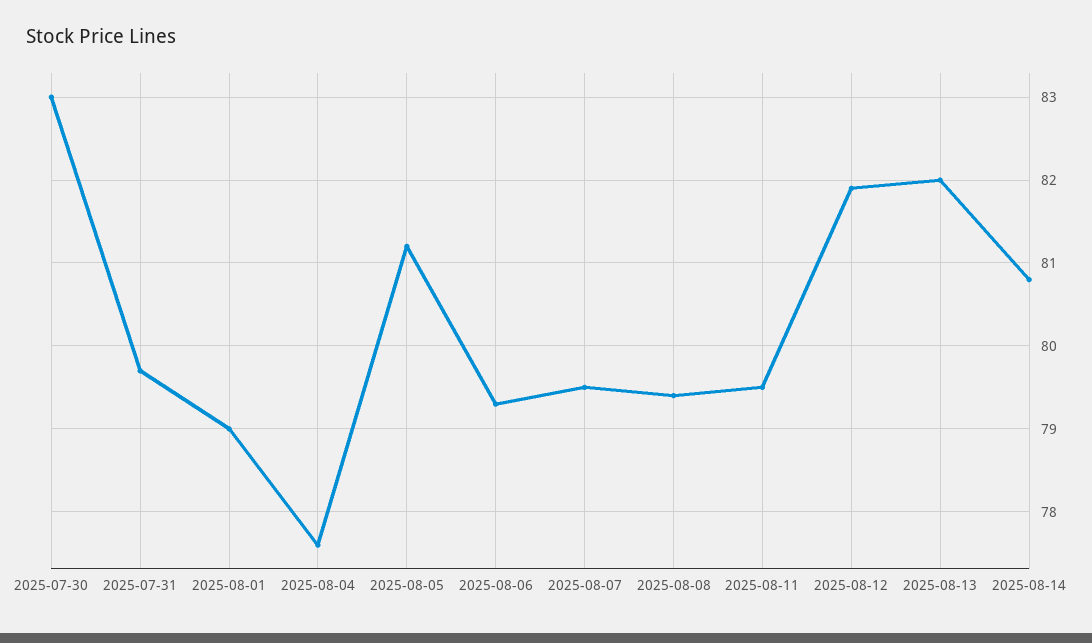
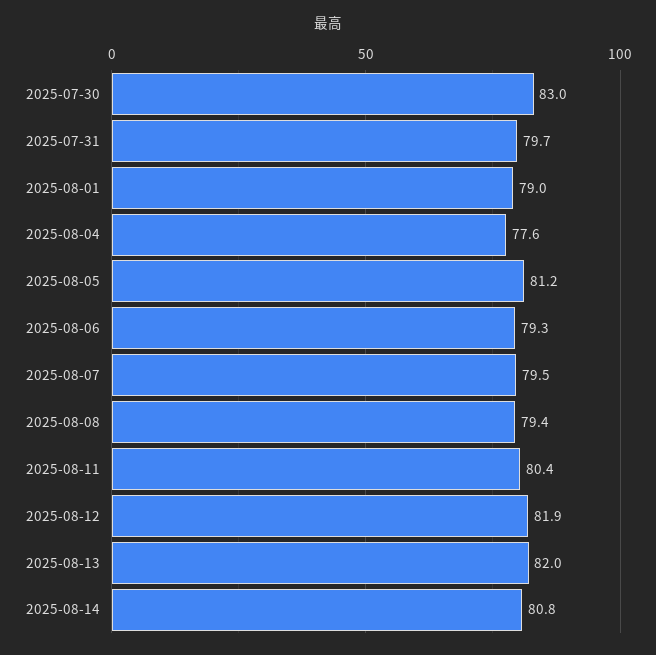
2025-08-11: 79.5 -> 80.4

